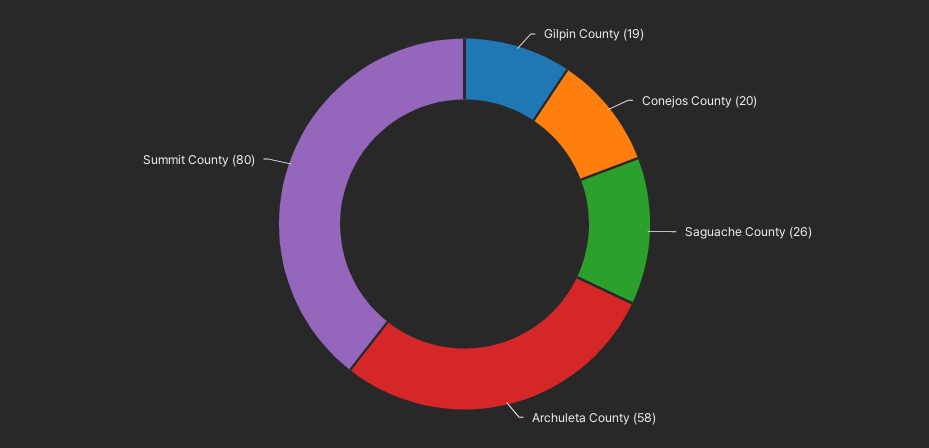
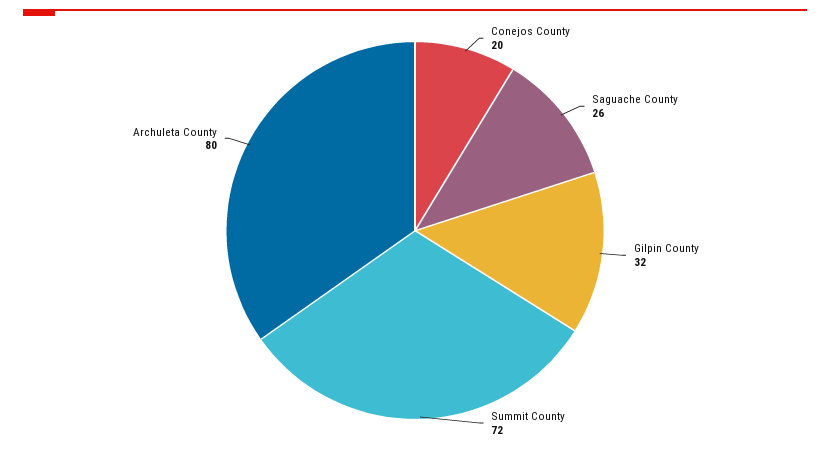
Gilpin County: 19 -> 32
Archuleta County: 58 -> 80
Summit County: 80 -> 72

